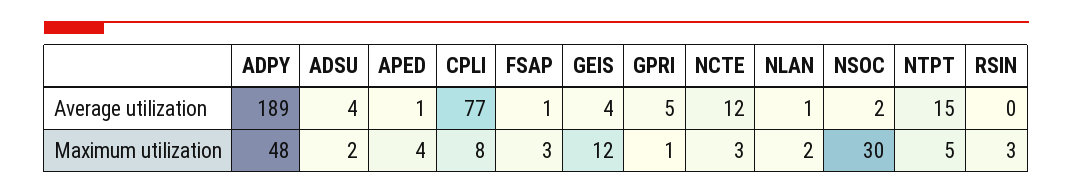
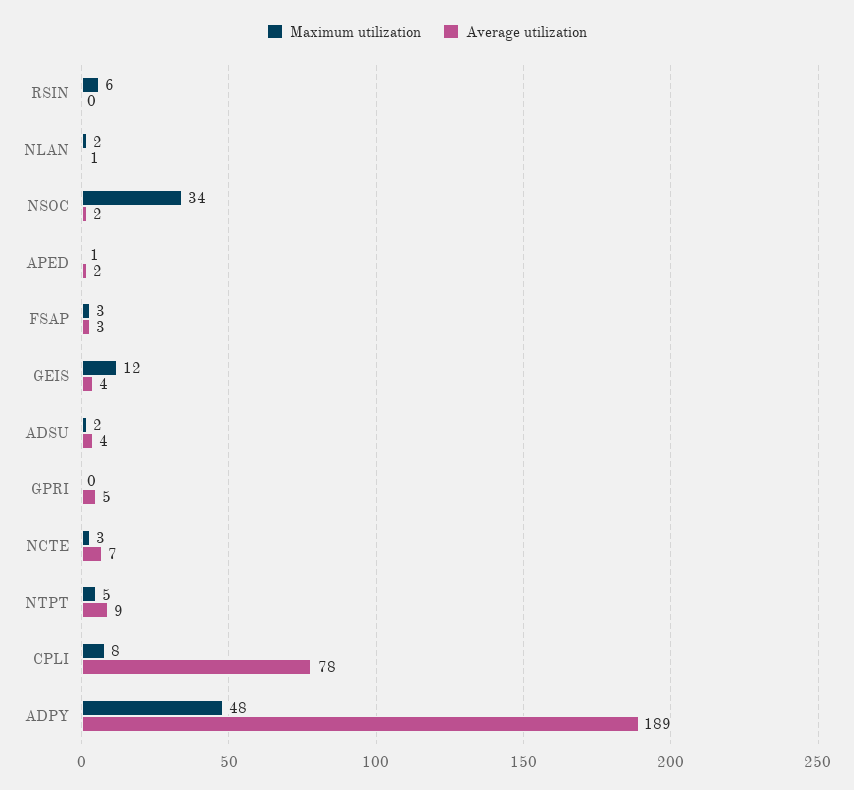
Average utilization, APED: 1 -> 2
Average utilization, CPLI: 77 -> 78
Average utilization, FSAP: 1 -> 3
Average utilization, NCTE: 12 -> 7
Average utilization, NTPT: 15 -> 9
Maximum utilization, APED: 4 -> 1
Maximum utilization, GPRI: 1 -> 0
Maximum utilization, NSOC: 30 -> 34
Maximum utilization, RSIN: 3 -> 6

